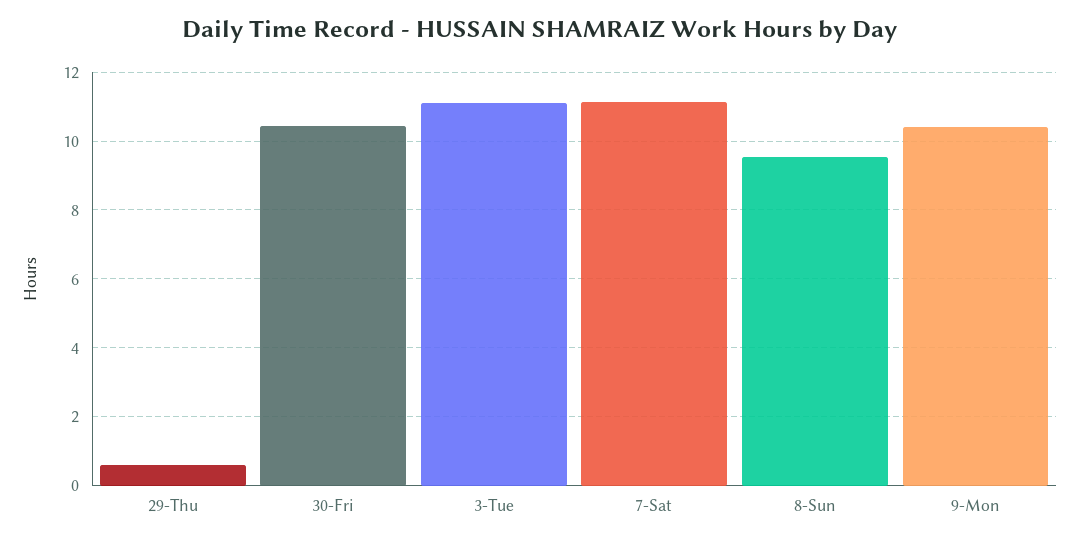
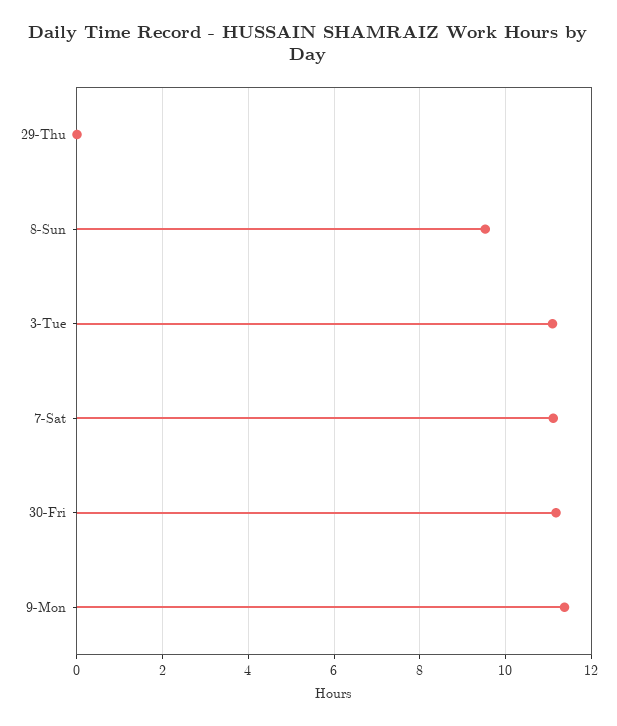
29-Thu: 0.6 -> 0
30-Fri: 10.4 -> 11.2
9-Mon: 10.4 -> 11.4

